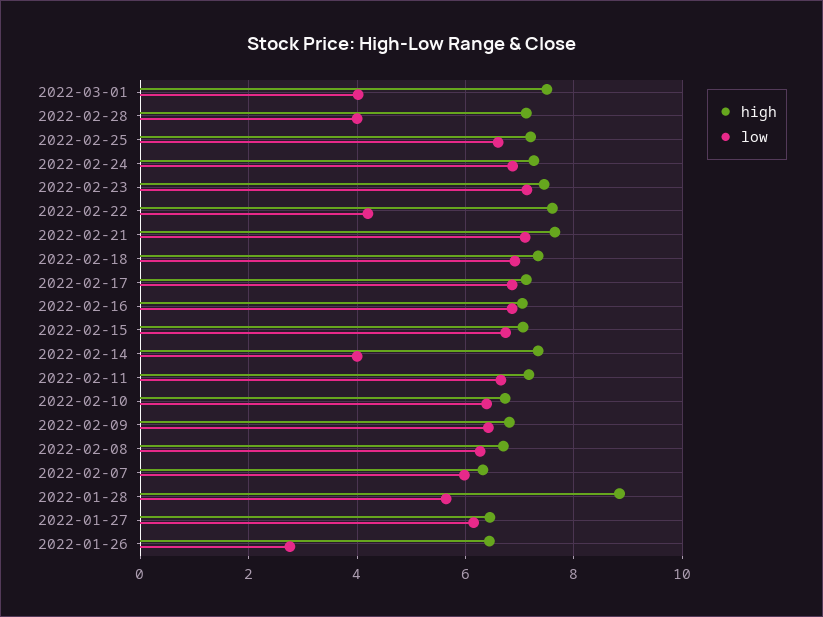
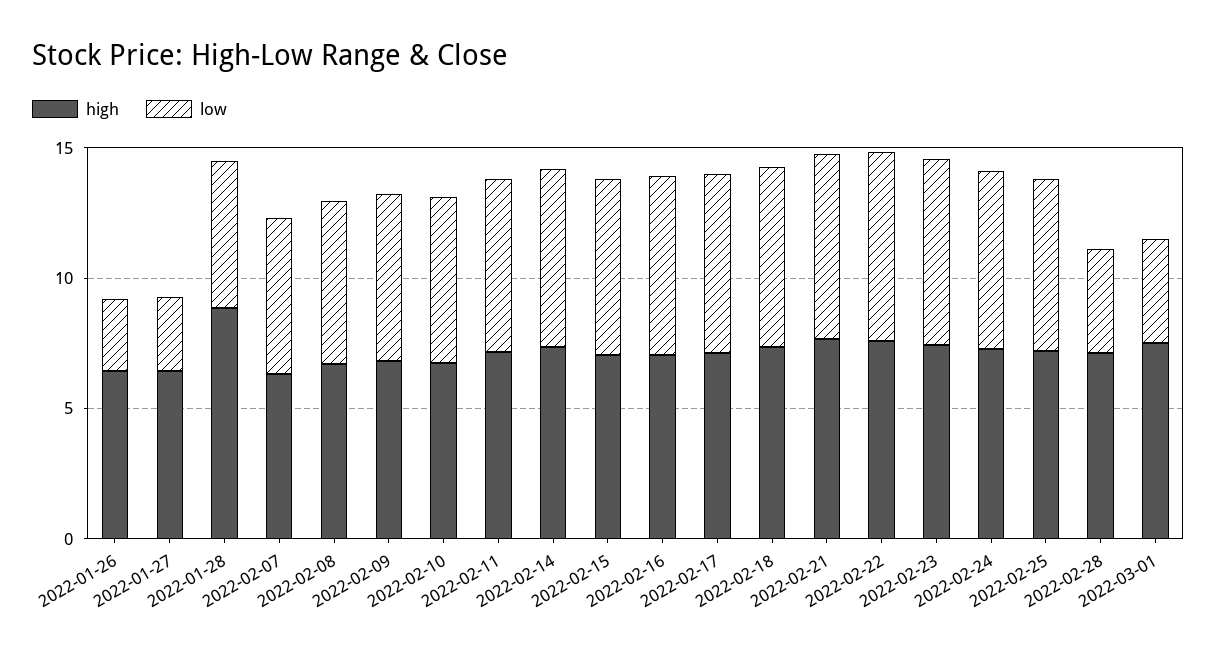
low, 2022-02-22: 4.2 -> 7
low, 2022-02-14: 4 -> 7
low, 2022-01-27: 6.2 -> 3

